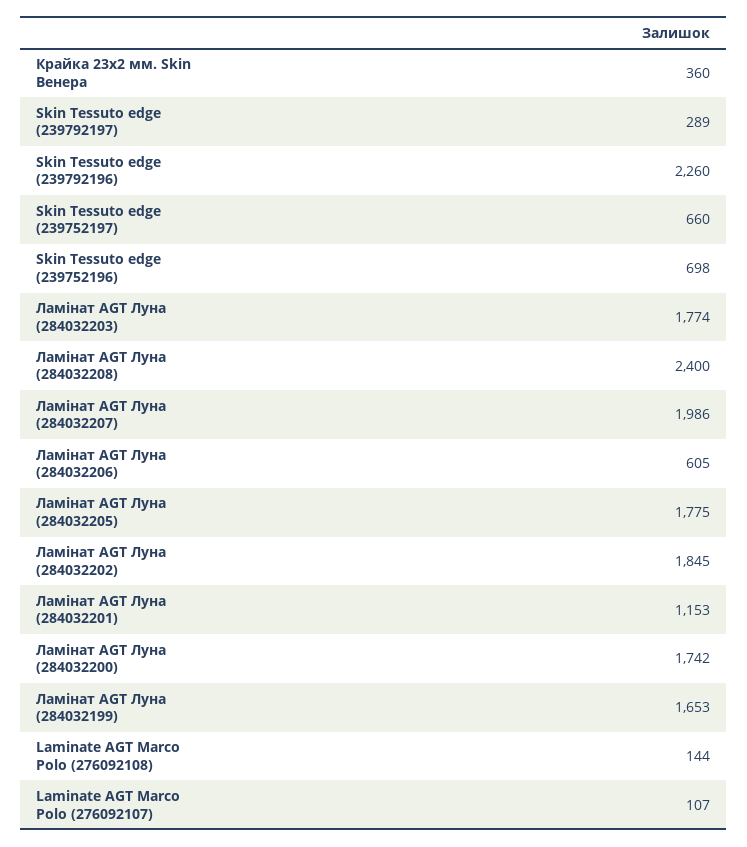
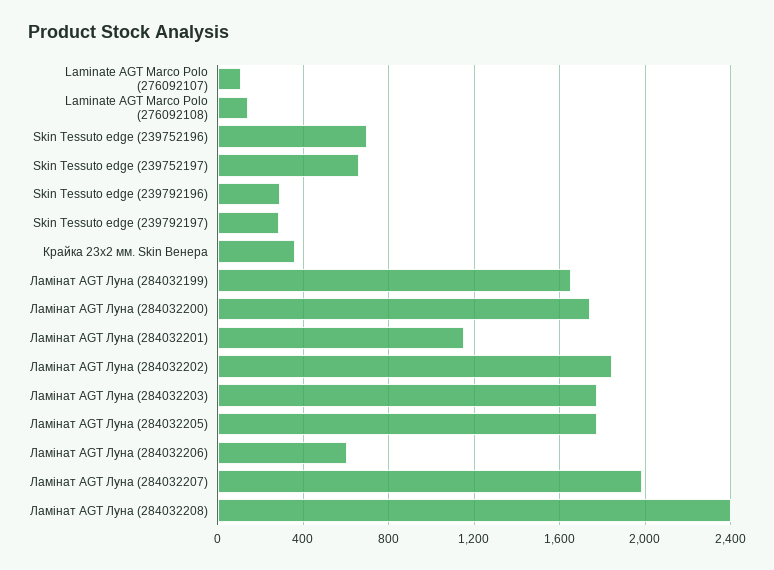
Skin Tessuto edge (239792196): 2260 -> 300

